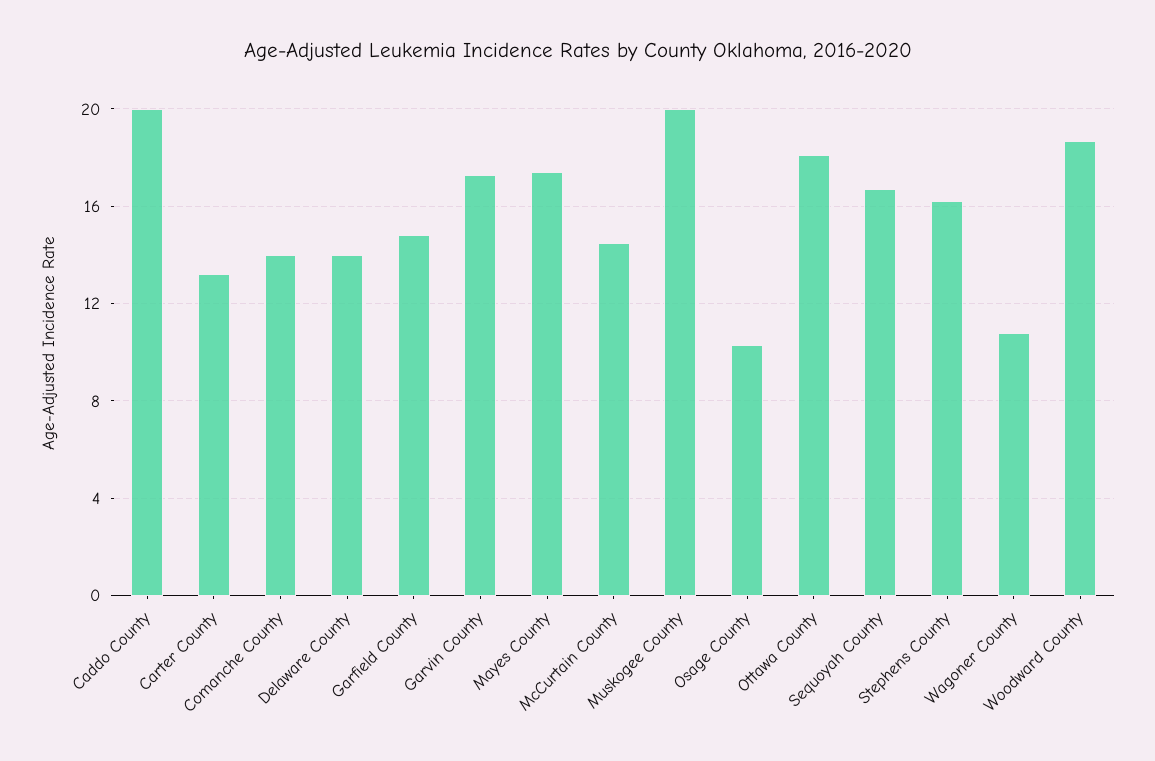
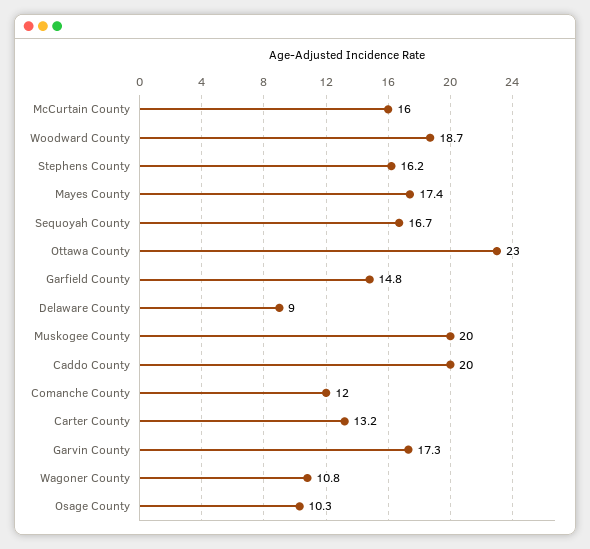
Comanche County: 14 -> 12
Delaware County: 14 -> 9
McCurtain County: 14.5 -> 16
Ottawa County: 18 -> 23

